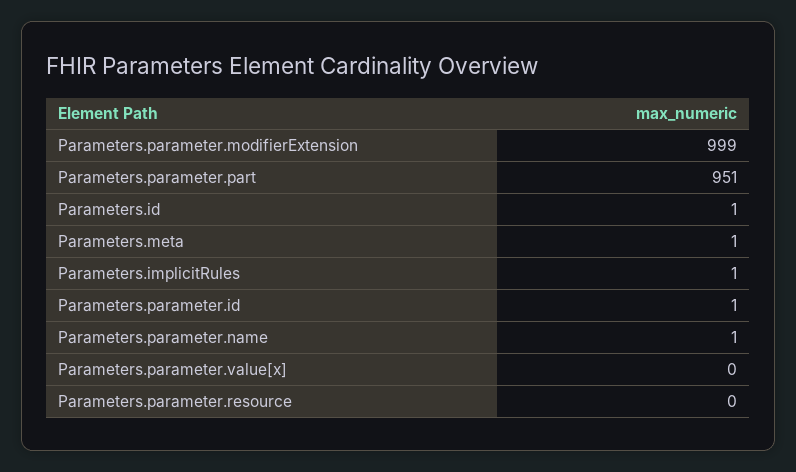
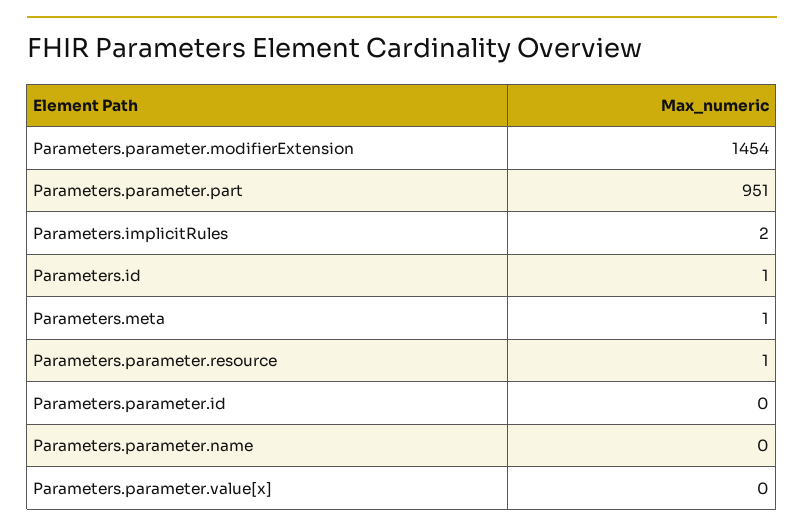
Parameters.parameter.modifierExtension: 999 -> 1454
Parameters.implicitRules: 1 -> 2
Parameters.parameter.id: 1 -> 0
Parameters.parameter.name: 1 -> 0
Parameters.parameter.resource: 0 -> 1

